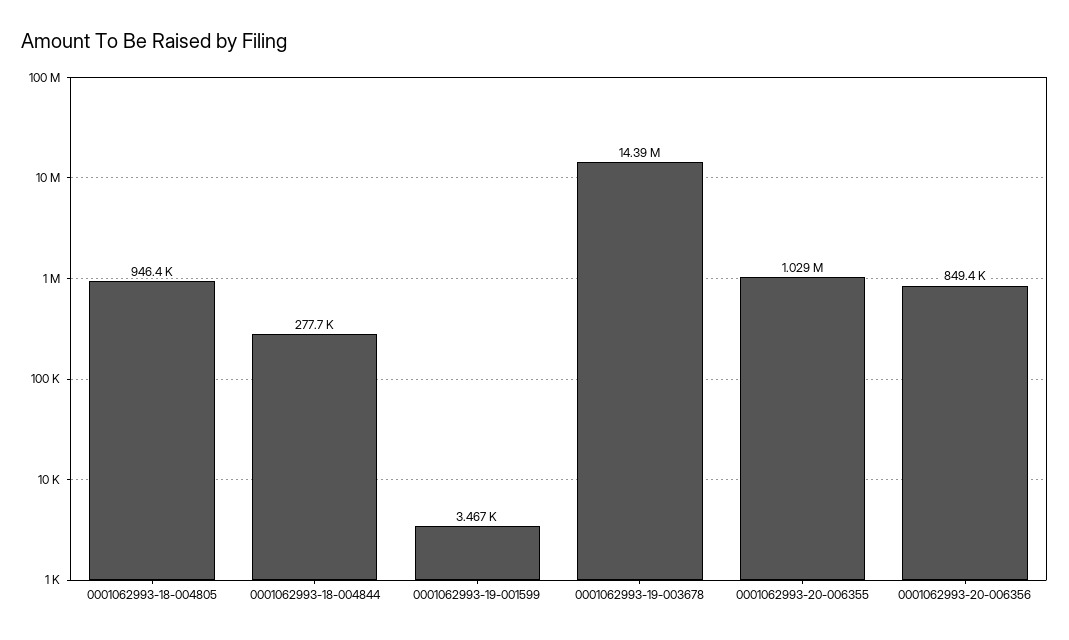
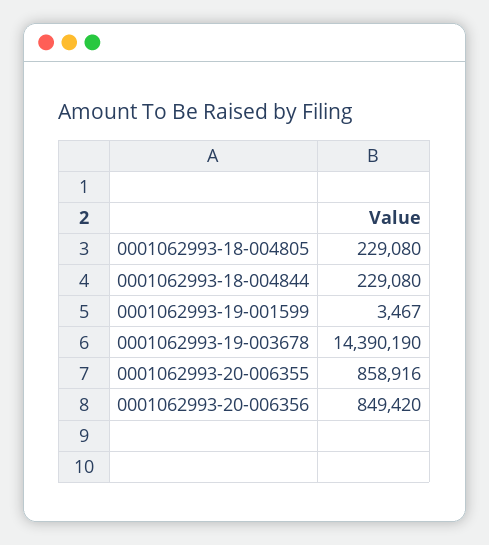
0001062993-18-004805: 946400 -> 229080
0001062993-18-004844: 277700 -> 229080
0001062993-20-006355: 1029000 -> 858916

